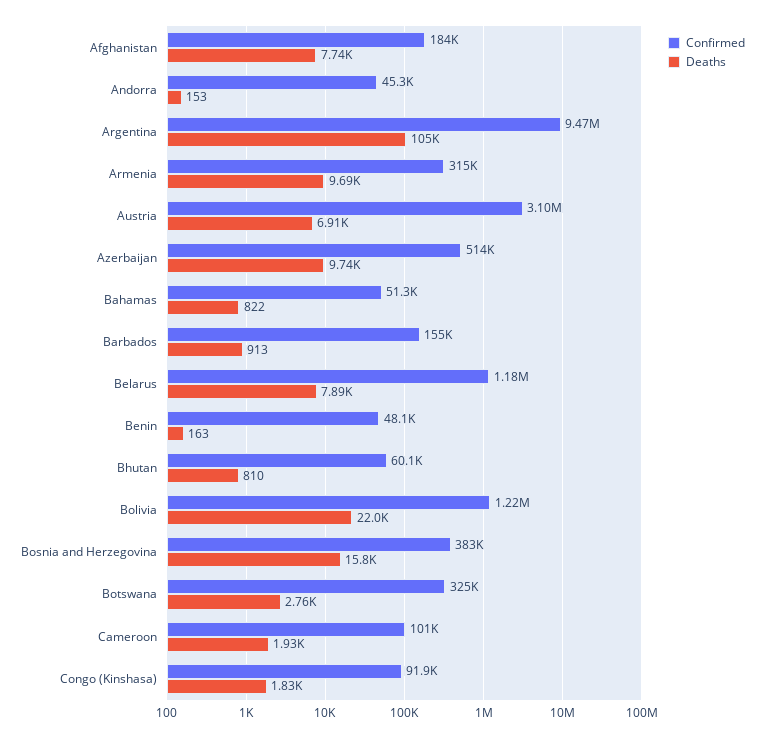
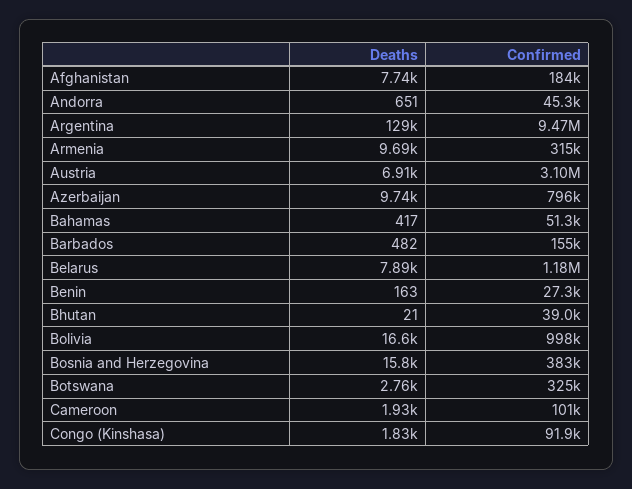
Deaths, Andorra: 153 -> 651
Deaths, Argentina: 105000 -> 129000
Confirmed, Azerbaijan: 514000 -> 796000
Deaths, Bahamas: 822 -> 417
Deaths, Barbados: 913 -> 482
Confirmed, Benin: 48100 -> 27300
Confirmed, Bhutan: 60100 -> 39000
Deaths, Bhutan: 810 -> 21
Confirmed, Bolivia: 1220000 -> 998000
Deaths, Bolivia: 22000 -> 16600

